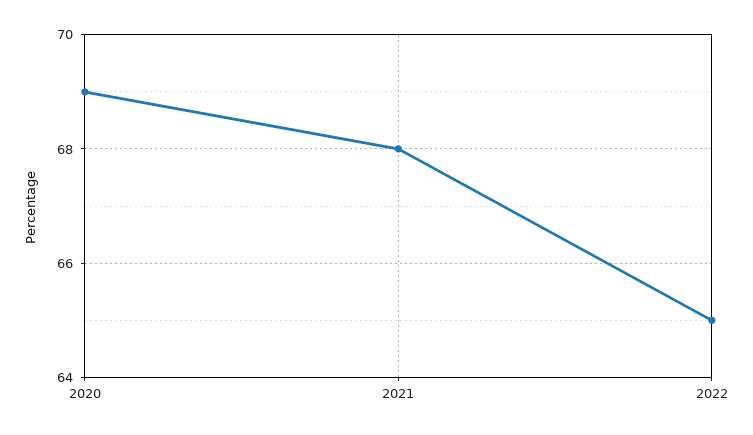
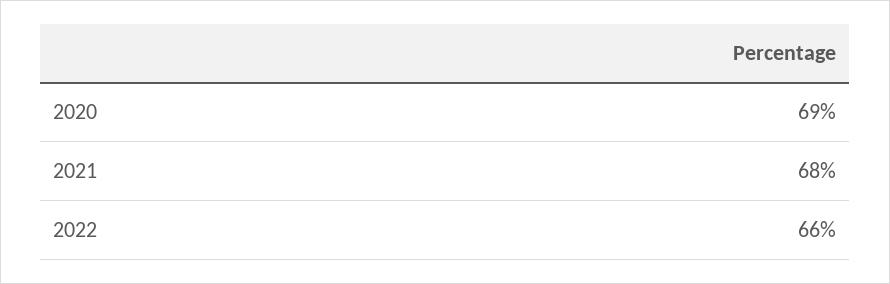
2022: 65 -> 66

